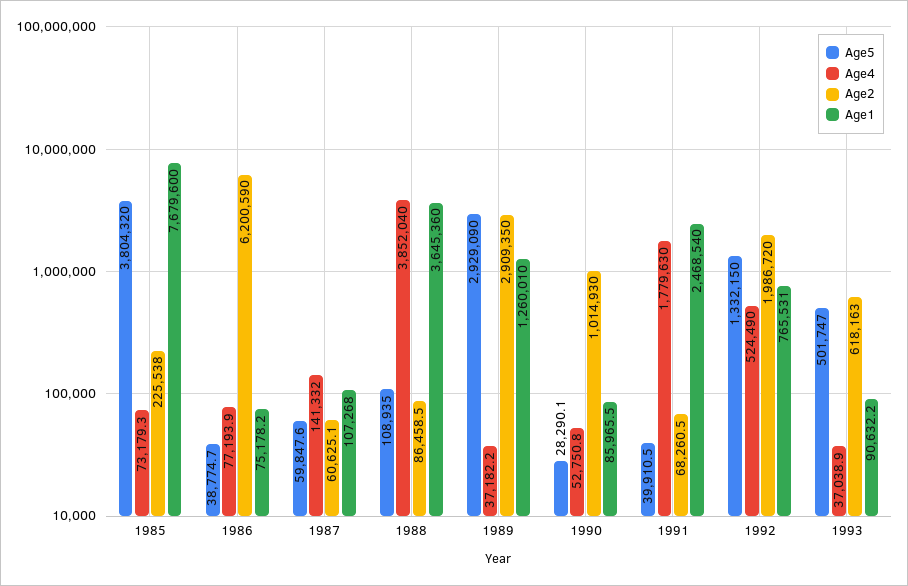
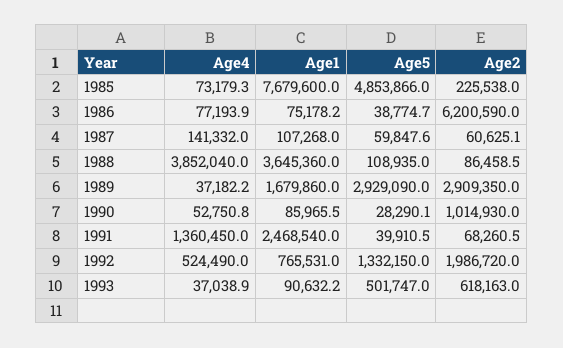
Age5, 1985: 3804320 -> 4853866
Age1, 1989: 1260010 -> 1679860
Age4, 1991: 1779630 -> 1360450

